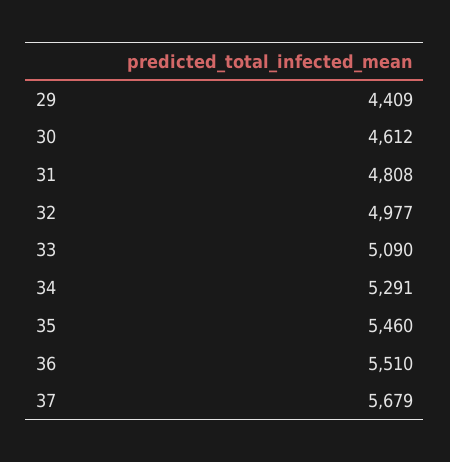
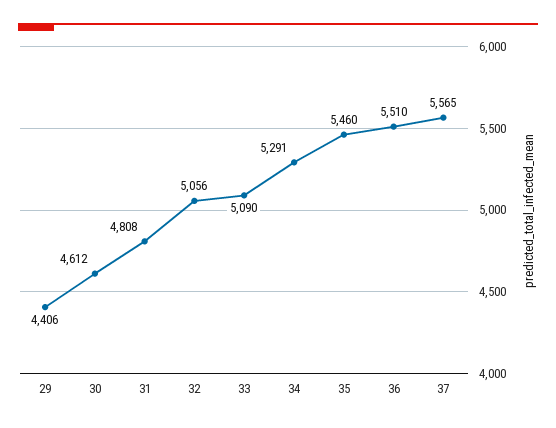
29: 4409 -> 4406
32: 4977 -> 5056
37: 5679 -> 5565

